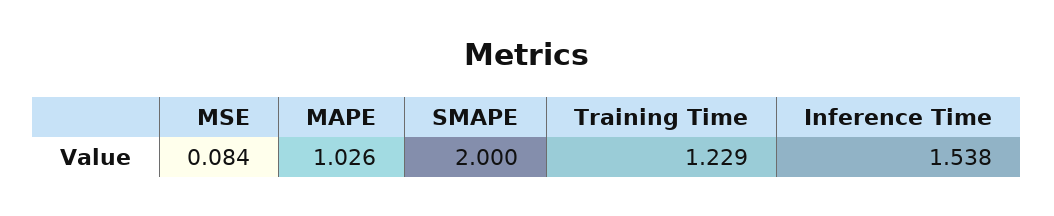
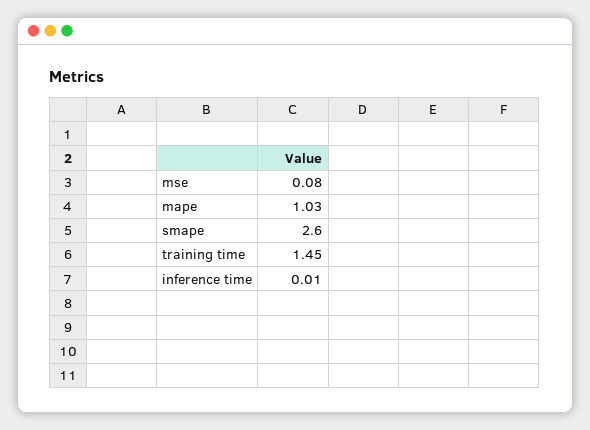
SMAPE: 2 -> 2.6
Training Time: 1.229 -> 1.45
Inference Time: 1.538 -> 0.01

